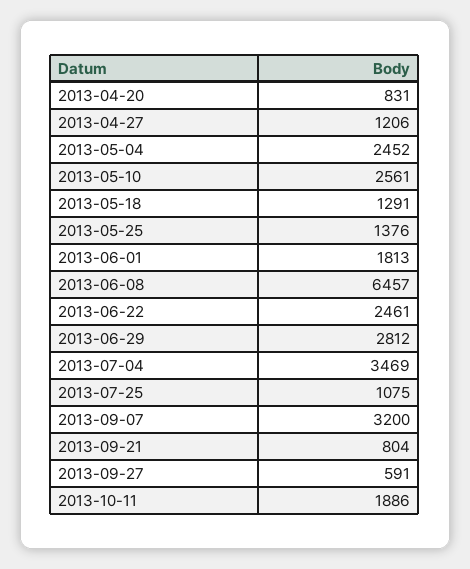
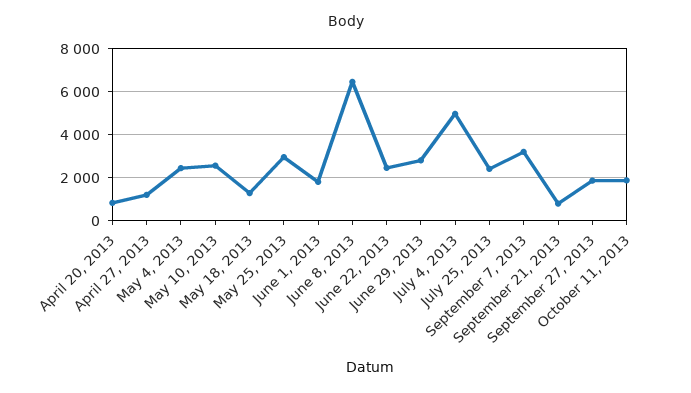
2013-05-25: 1376 -> 3000
2013-07-04: 3469 -> 5000
2013-07-25: 1075 -> 2500
2013-09-27: 591 -> 2000

